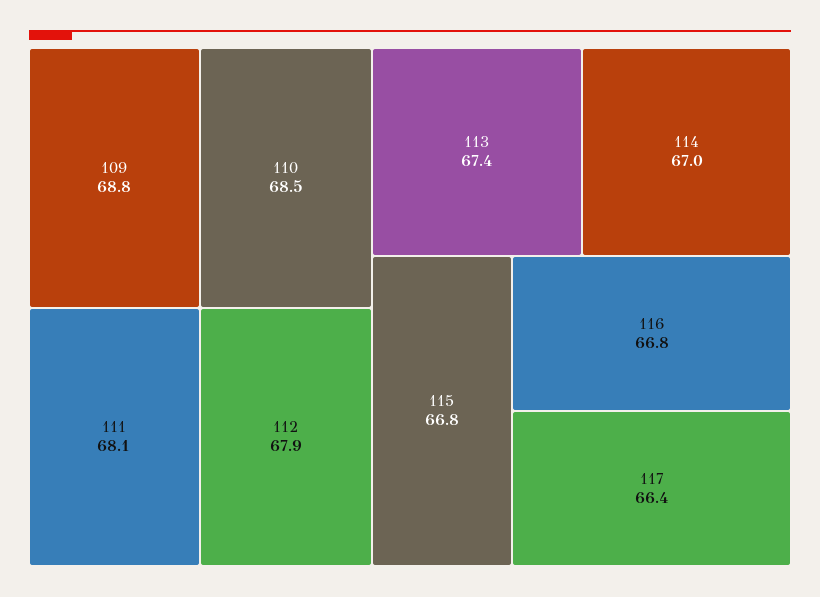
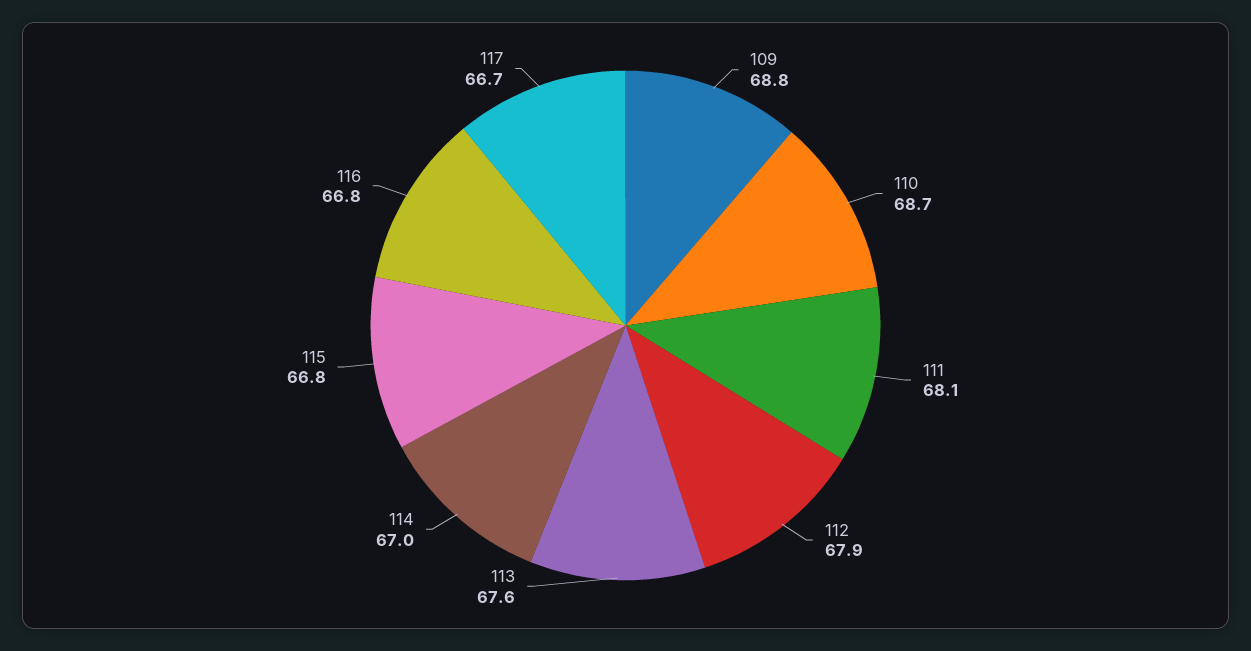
110: 68.5 -> 68.7
113: 67.4 -> 67.6
117: 66.4 -> 66.7

